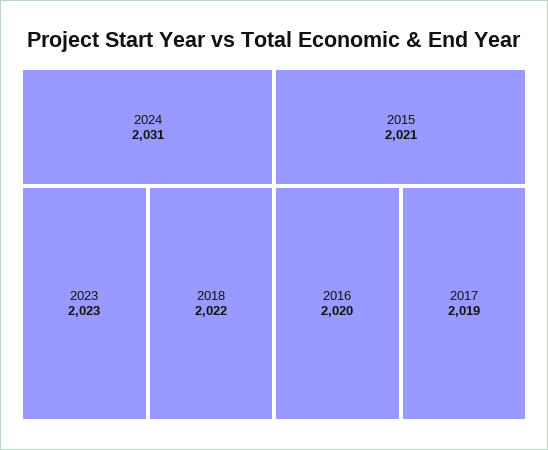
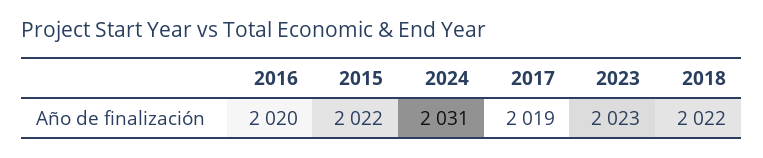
2015: 2021 -> 2022

